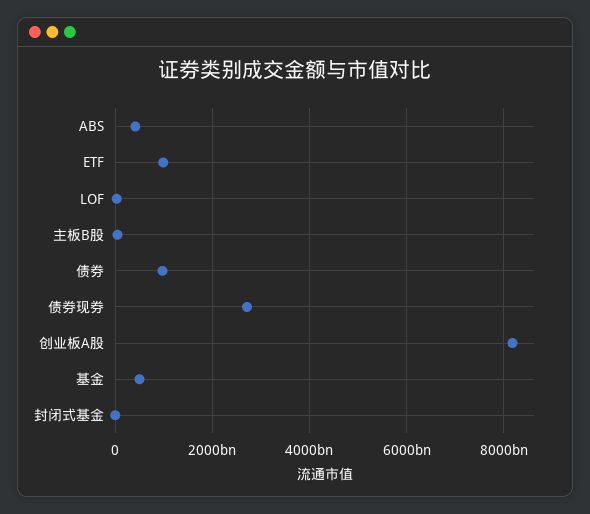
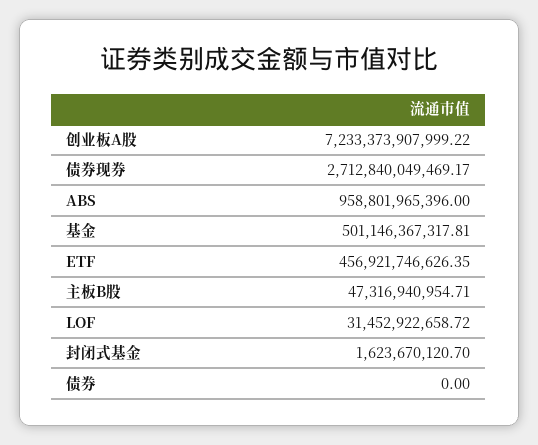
ABS: 400000000000 -> 958801965396
ETF: 1000000000000 -> 456921746626.35
债券: 1000000000000 -> 0
创业板A股: 8200000000000 -> 7233373907999.22

